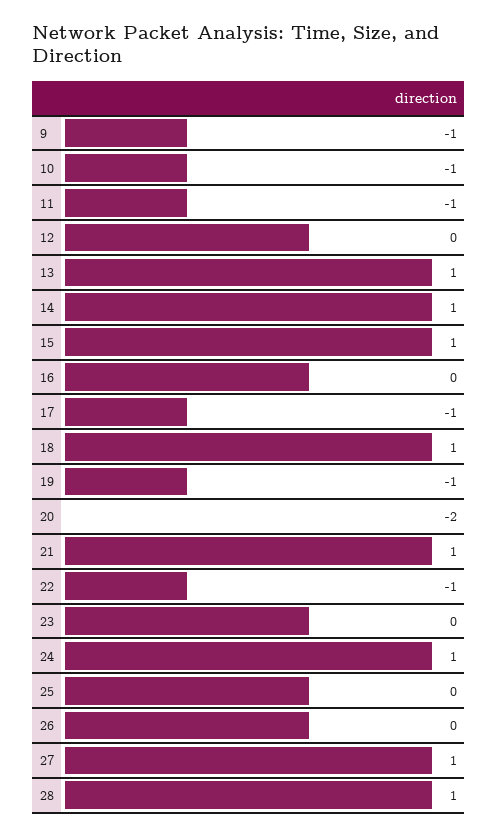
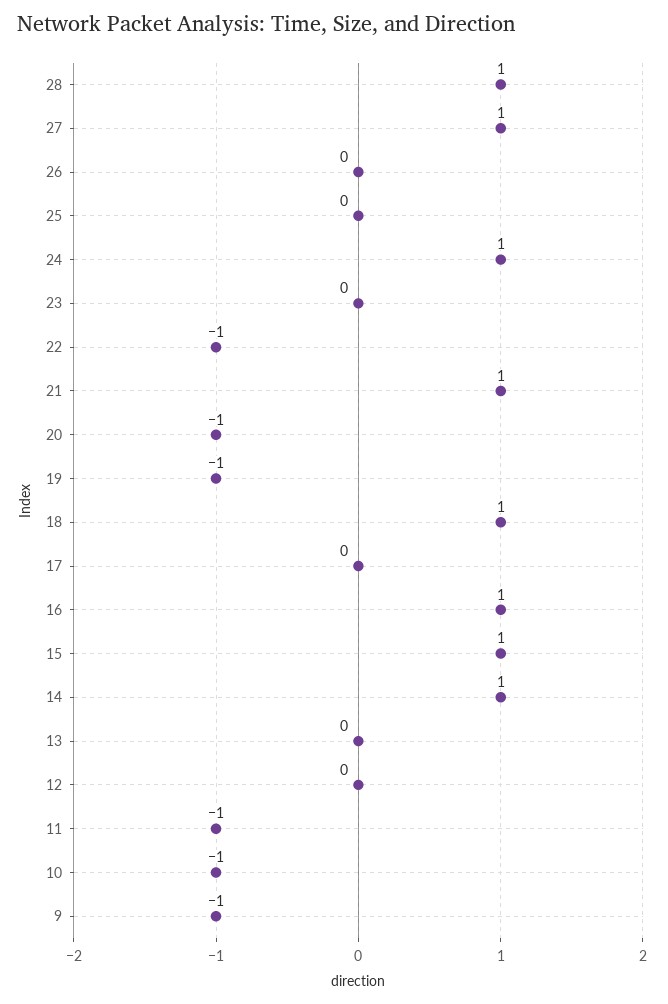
13: 1 -> 0
16: 0 -> 1
17: -1 -> 0
20: -2 -> -1

